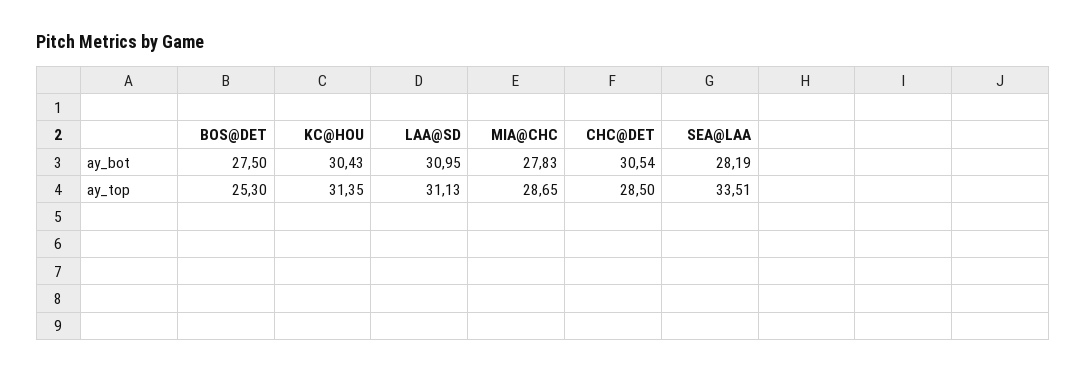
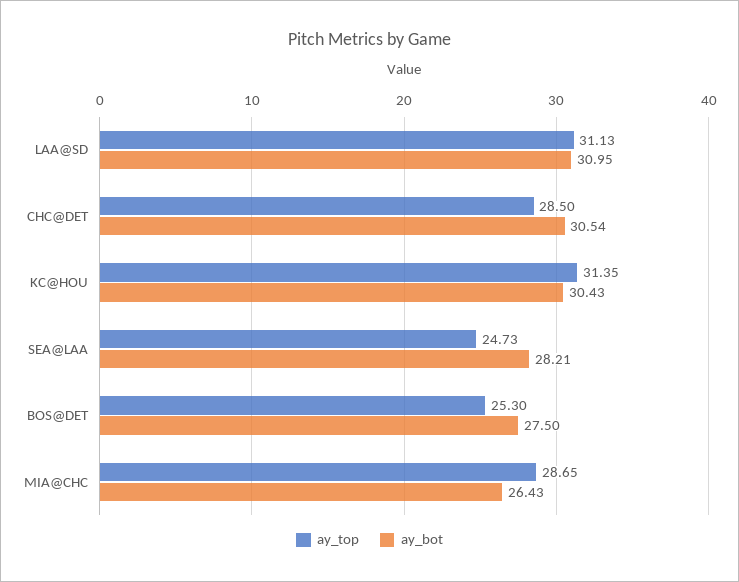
ay_bot, MIA@CHC: 27.83 -> 26.43
ay_bot, SEA@LAA: 28.19 -> 28.21
ay_top, SEA@LAA: 33.51 -> 24.73

